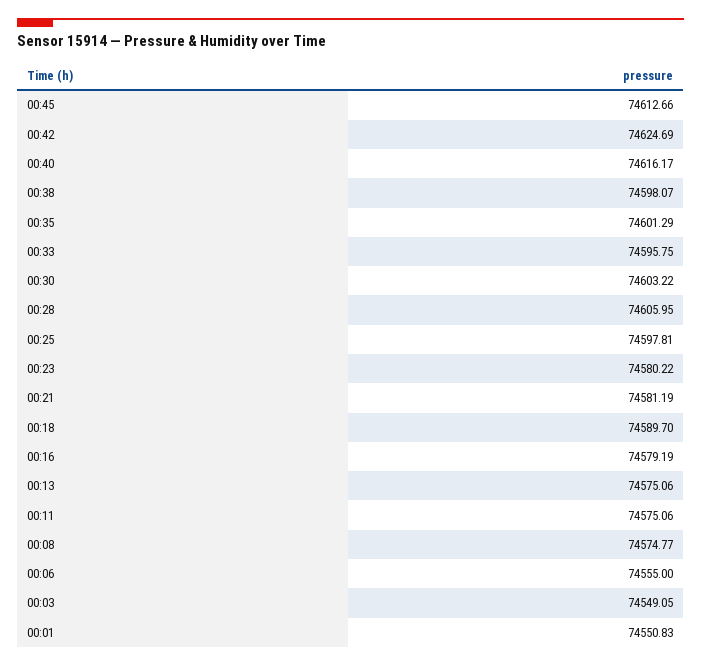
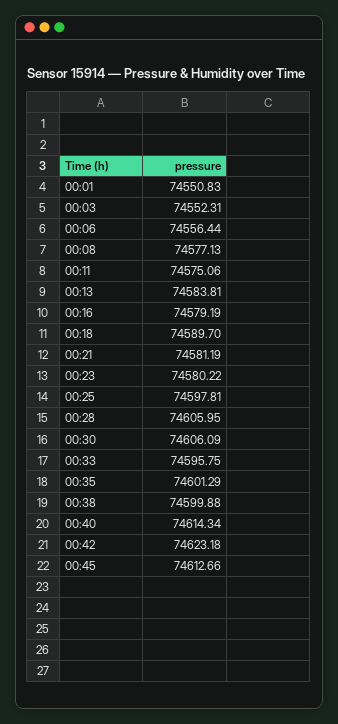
00:42: 74624.69 -> 74623.18
00:40: 74616.17 -> 74614.34
00:38: 74598.07 -> 74599.88
00:30: 74603.22 -> 74606.09
00:13: 74575.06 -> 74583.81
00:08: 74574.77 -> 74577.13
00:06: 74555 -> 74556.44
00:03: 74549.05 -> 74552.31

